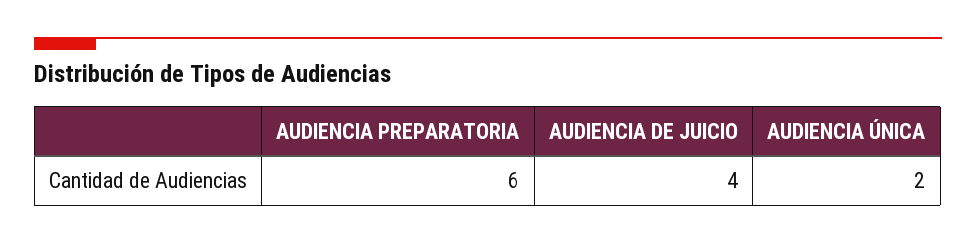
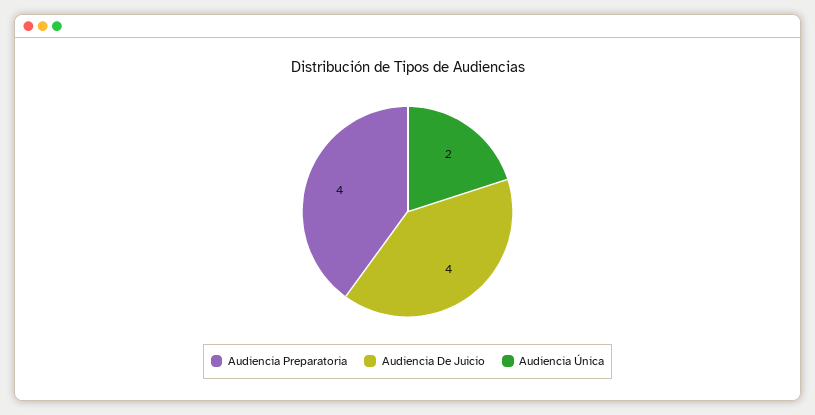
AUDIENCIA PREPARATORIA: 6 -> 4

